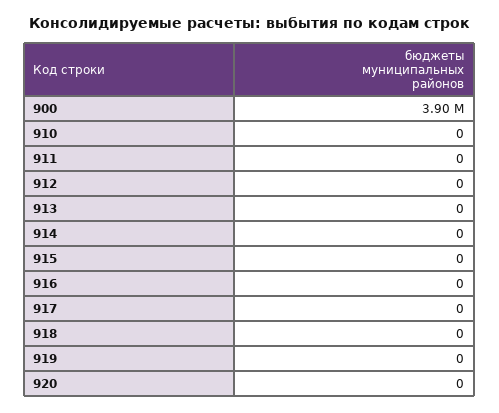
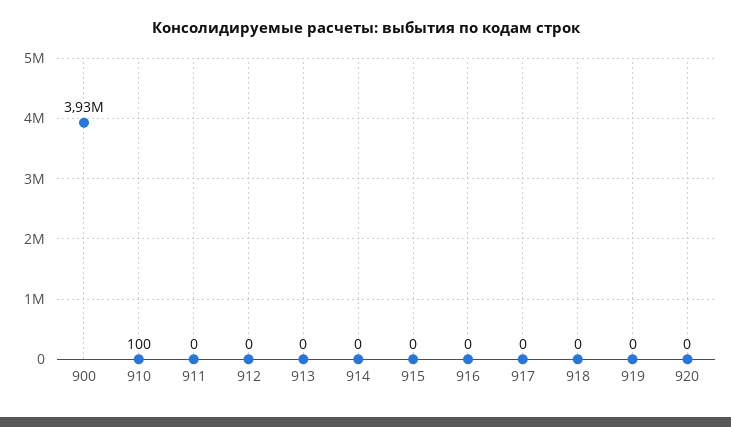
900: 3900000 -> 3930000
910: 0 -> 100

